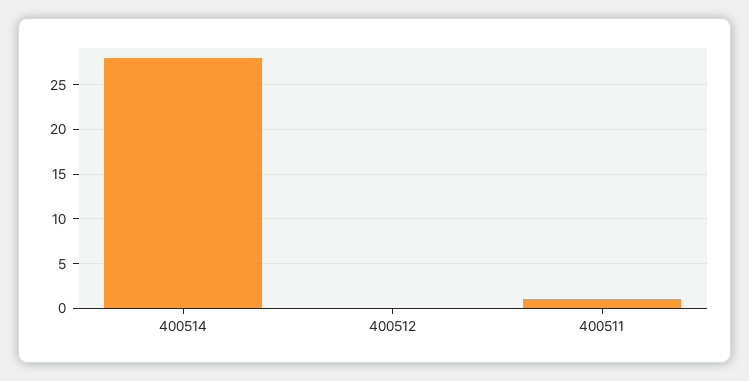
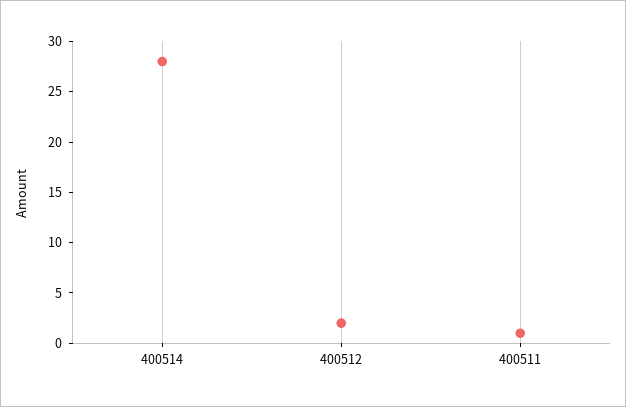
400512: 0 -> 2

